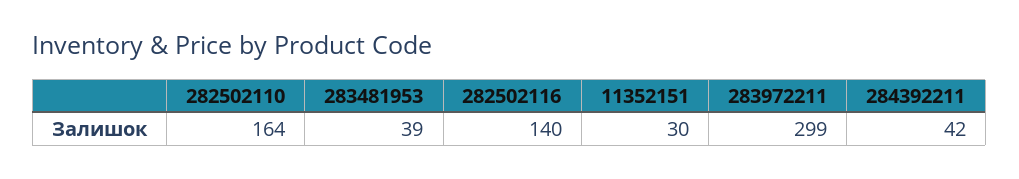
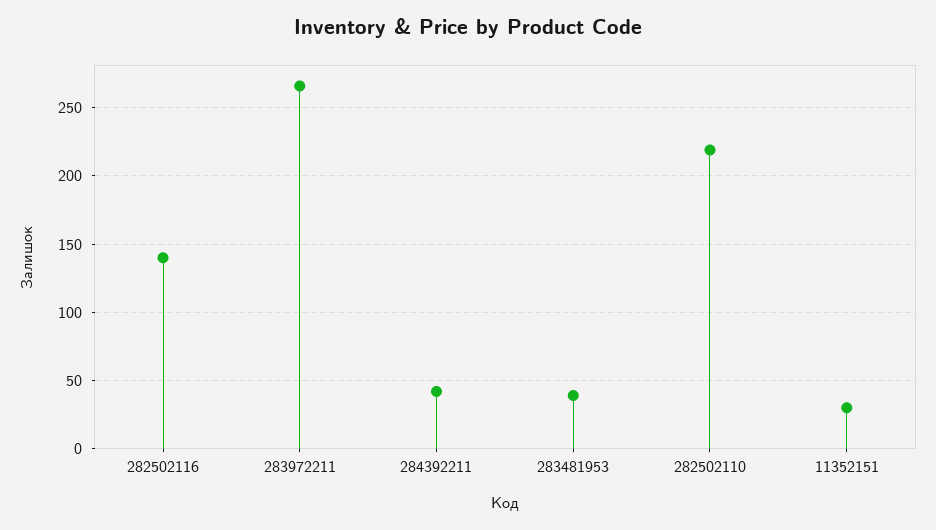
282502110: 164 -> 220
283972211: 299 -> 265

